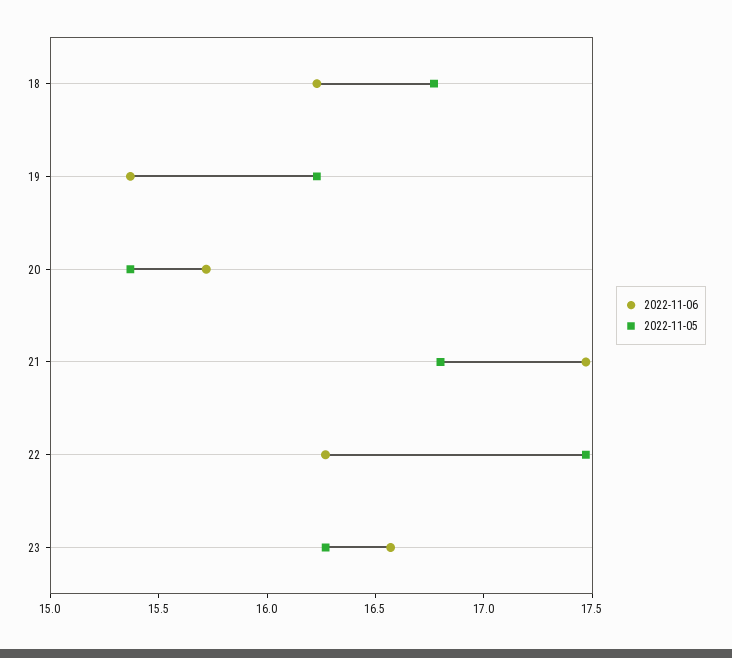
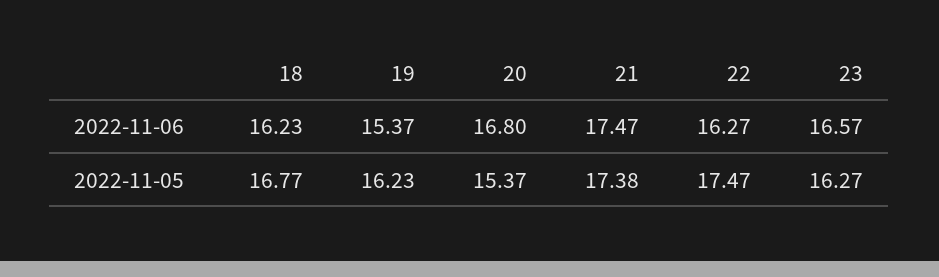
2022-11-06, 20: 15.7 -> 16.8
2022-11-05, 21: 16.8 -> 17.38

